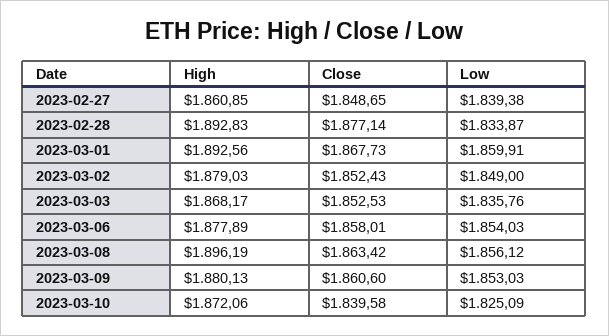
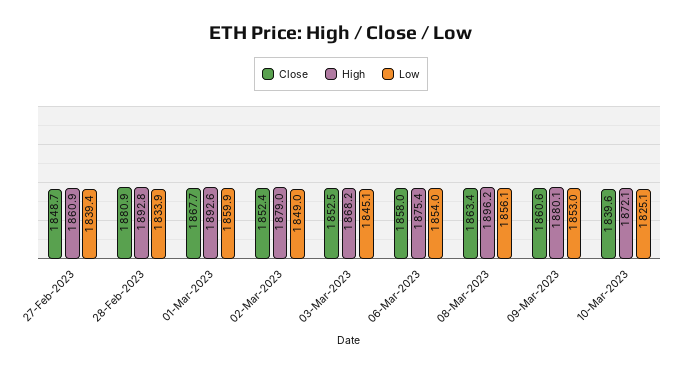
Close, 2023-02-28: 1877.14 -> 1880.9
Low, 2023-03-03: 1835.76 -> 1845.1
High, 2023-03-06: 1877.89 -> 1875.4

